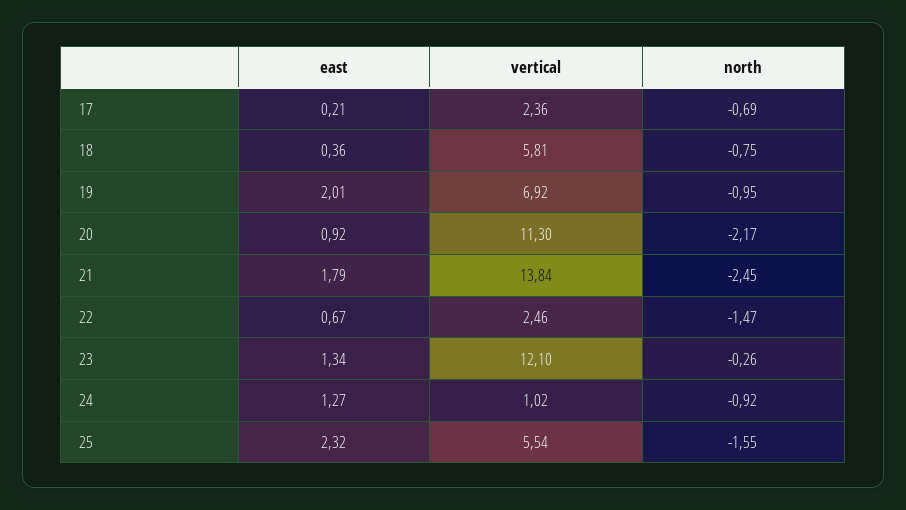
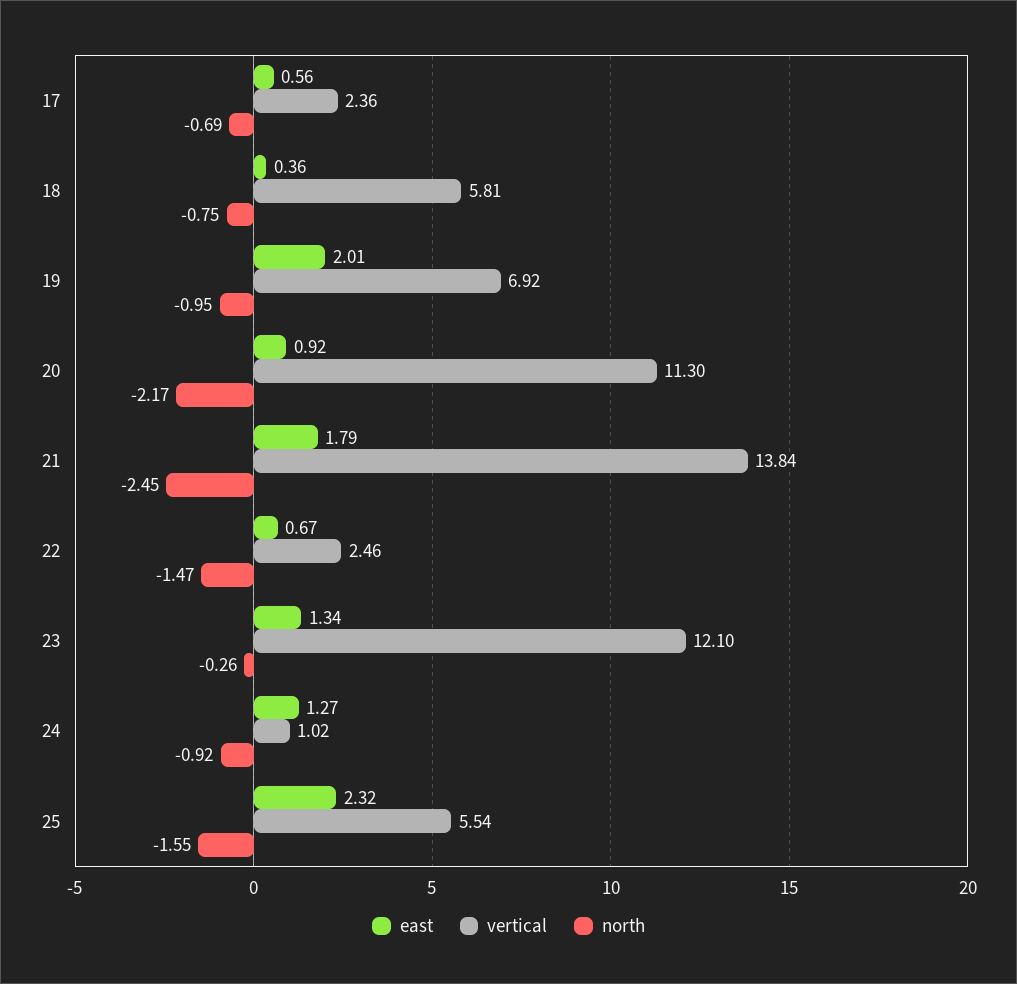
east, 17: 0.21 -> 0.56

